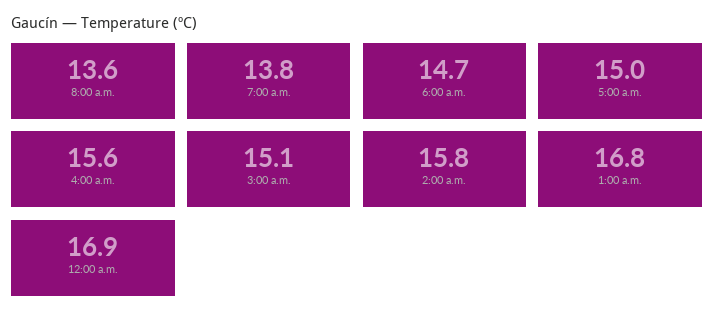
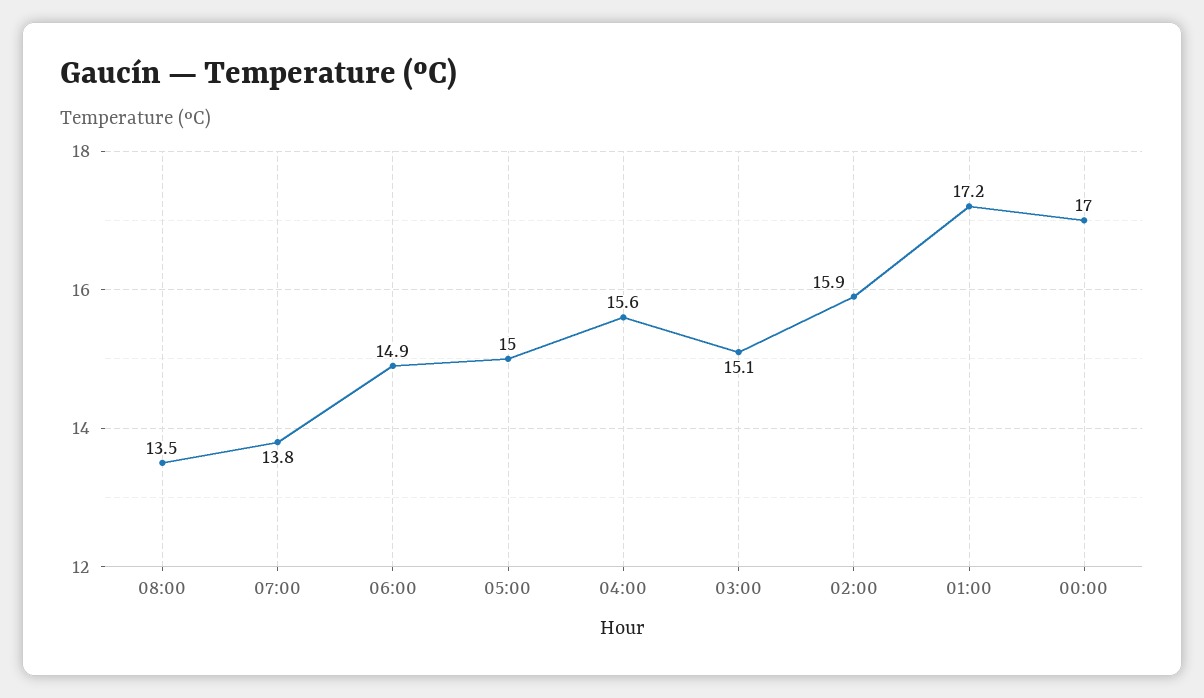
8:00 a.m.: 13.6 -> 13.5
6:00 a.m.: 14.7 -> 14.9
2:00 a.m.: 15.8 -> 15.9
1:00 a.m.: 16.8 -> 17.2
12:00 a.m.: 16.9 -> 17

